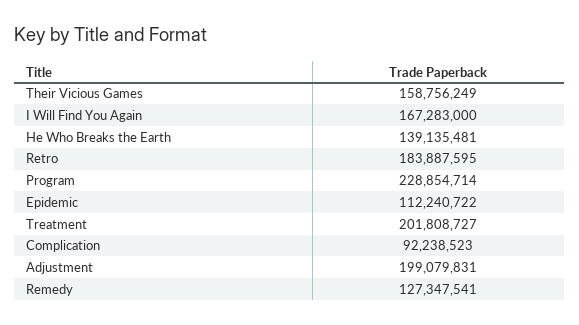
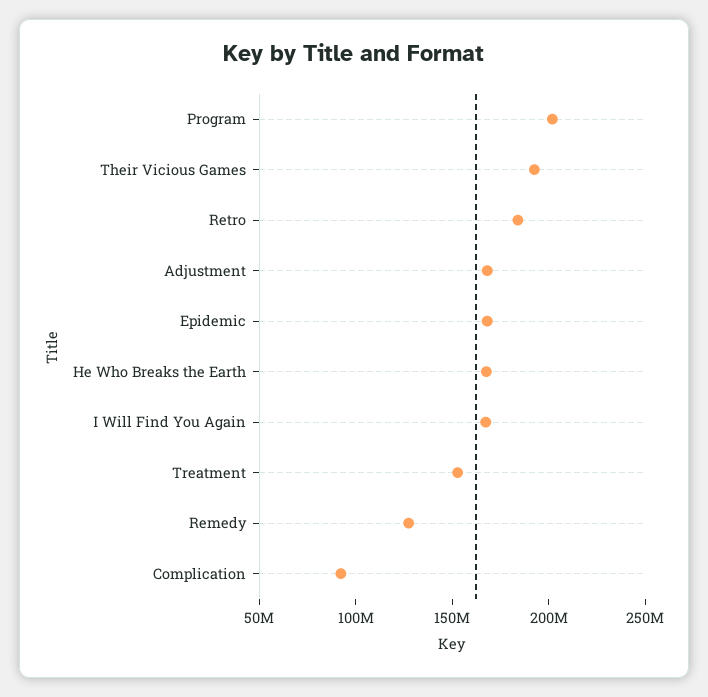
Their Vicious Games: 158756249 -> 190000000
He Who Breaks the Earth: 139135481 -> 170000000
Program: 228854714 -> 200000000
Epidemic: 112240722 -> 170000000
Treatment: 201808727 -> 150000000
Adjustment: 199079831 -> 170000000

